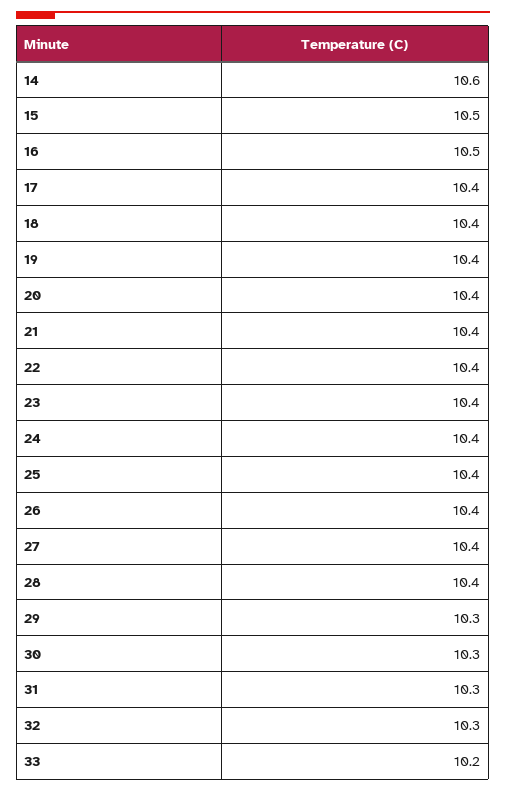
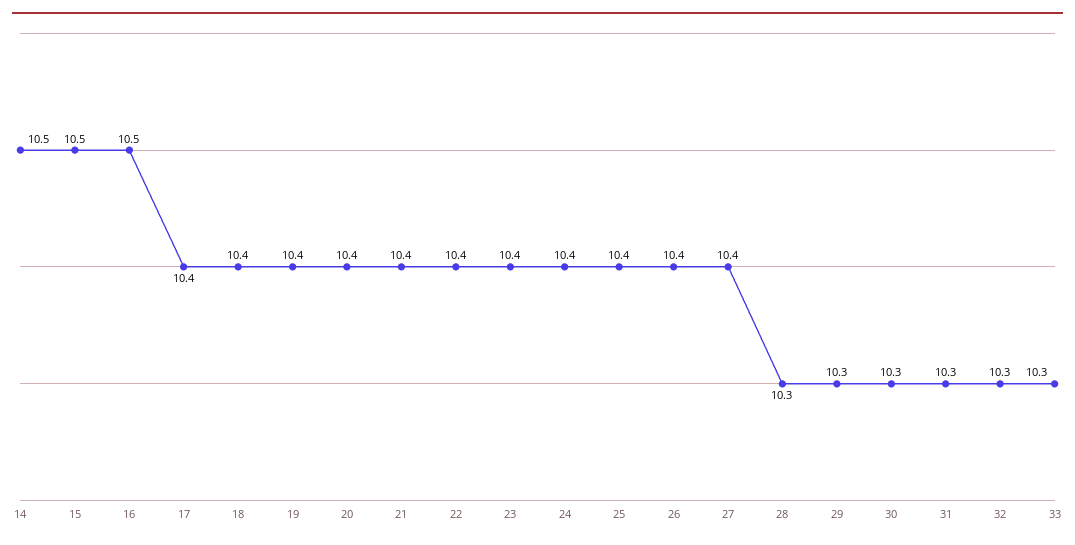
14: 10.6 -> 10.5
28: 10.4 -> 10.3
33: 10.2 -> 10.3

